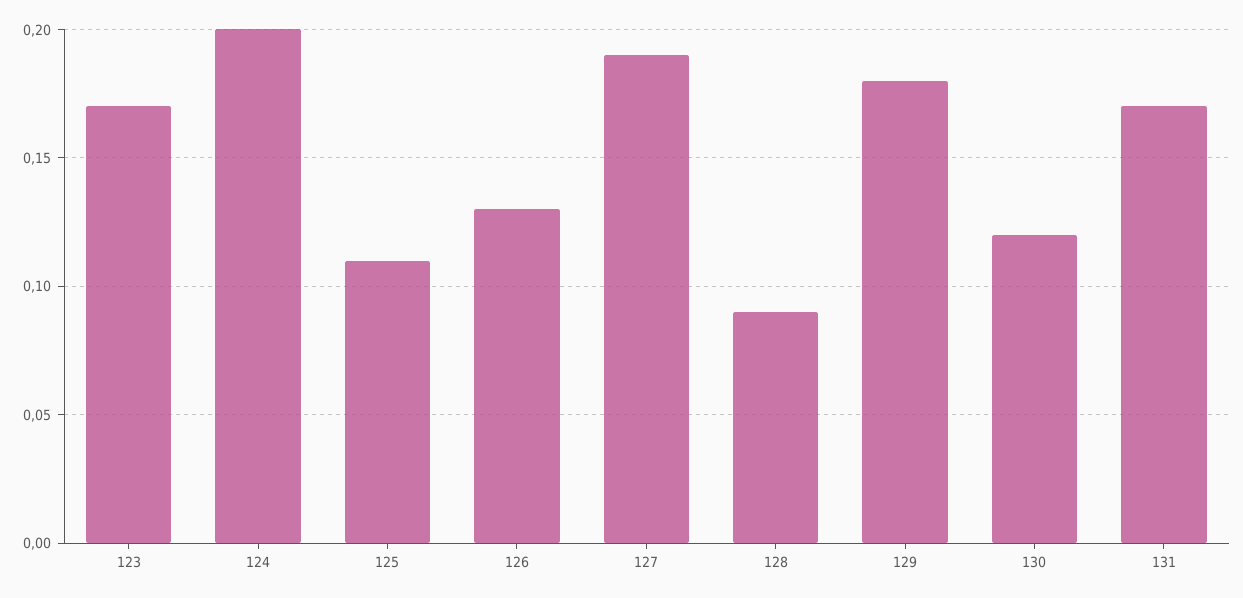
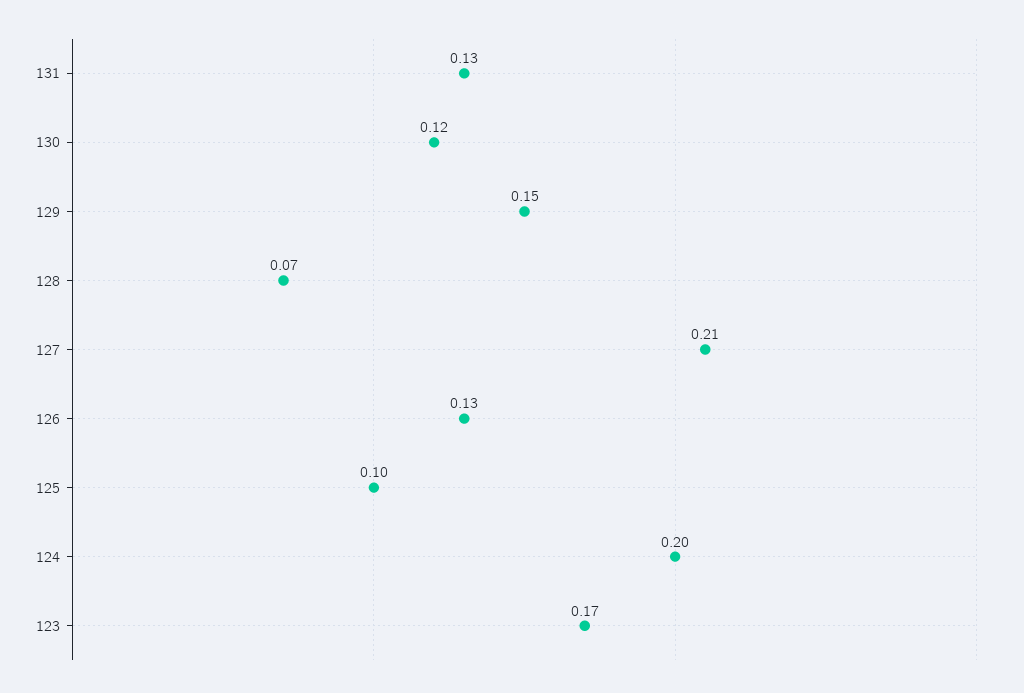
125: 0.11 -> 0.1
127: 0.19 -> 0.21
128: 0.09 -> 0.07
129: 0.18 -> 0.15
131: 0.17 -> 0.13

